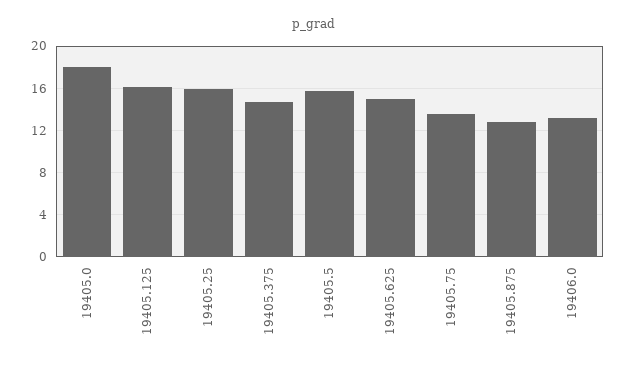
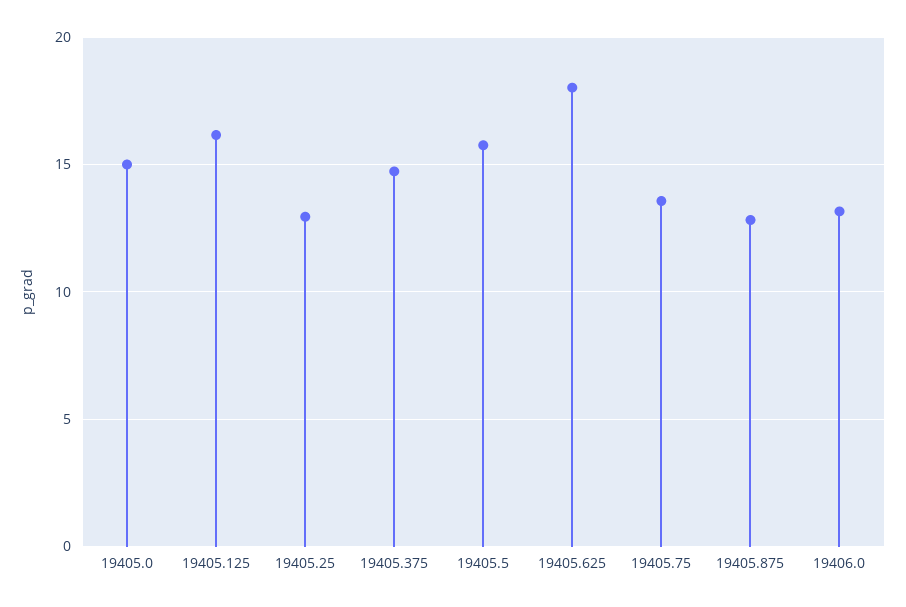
19405.0: 18 -> 15
19405.25: 16 -> 13
19405.625: 15 -> 18

